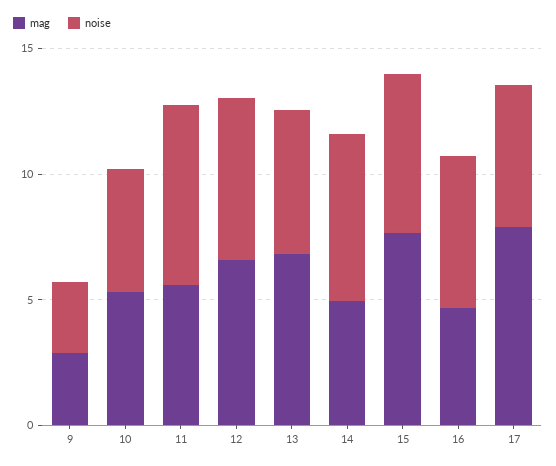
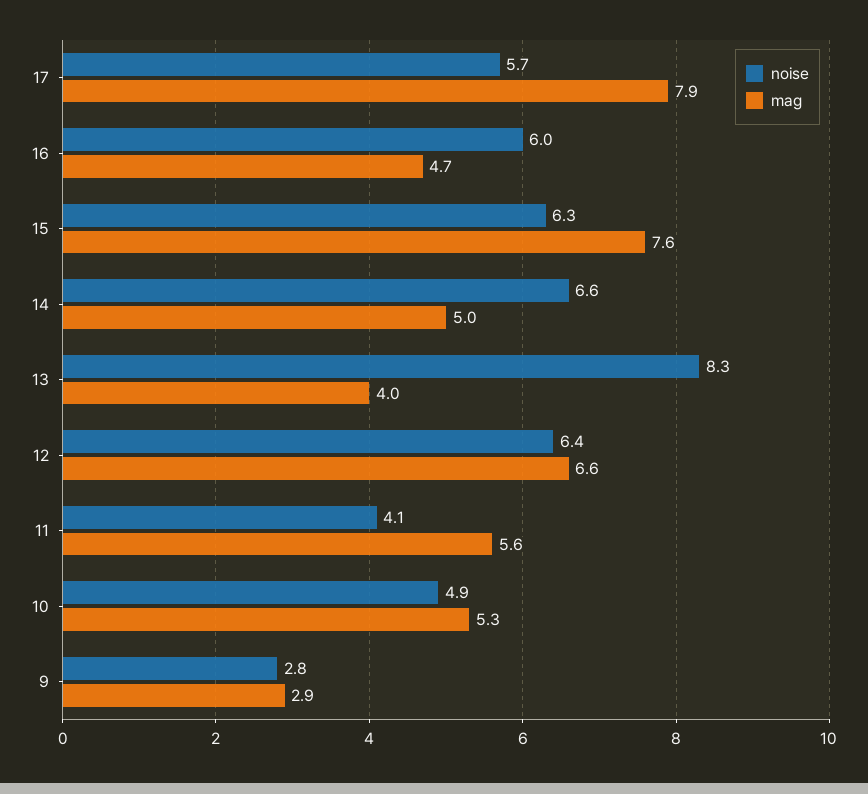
noise, 11: 7 -> 4.1
mag, 13: 7 -> 4
noise, 13: 6 -> 8.3

